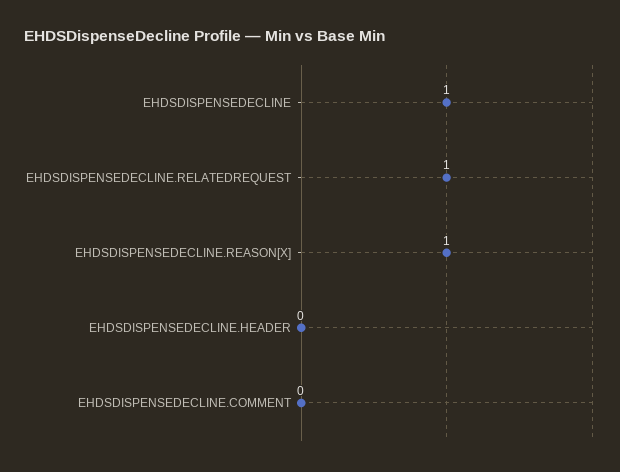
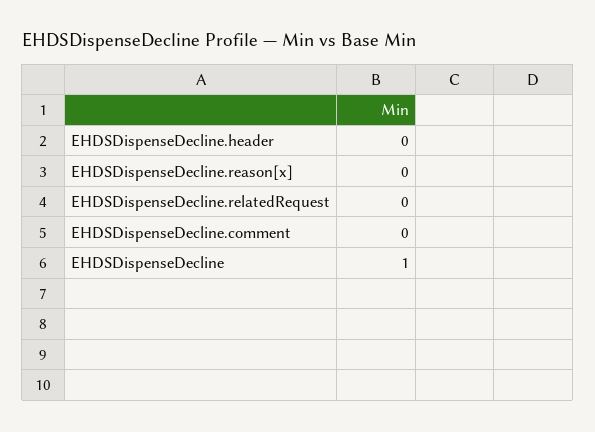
EHDSDISPENSEDECLINE.RELATEDREQUEST: 1 -> 0
EHDSDISPENSEDECLINE.REASON[X]: 1 -> 0

